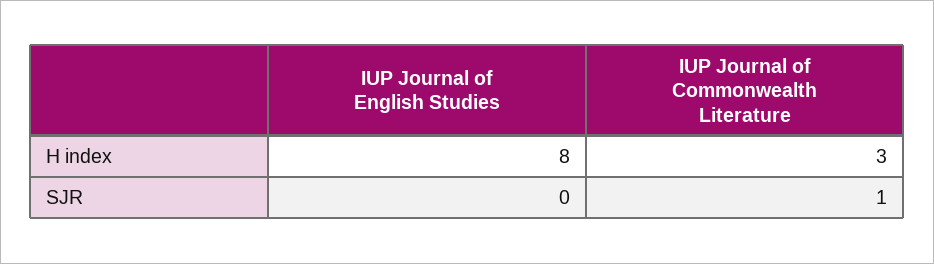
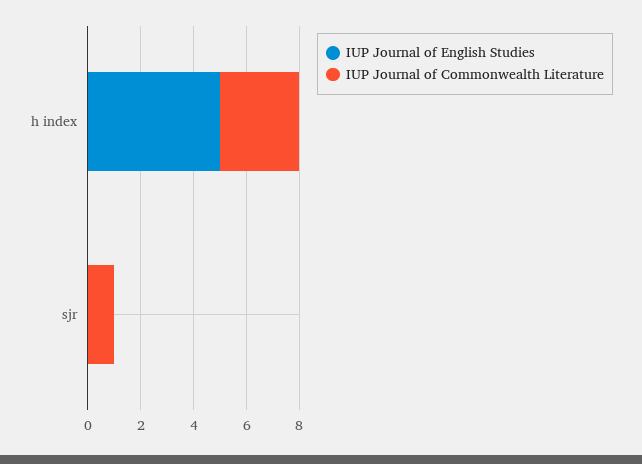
IUP Journal of English Studies, H index: 8 -> 5

